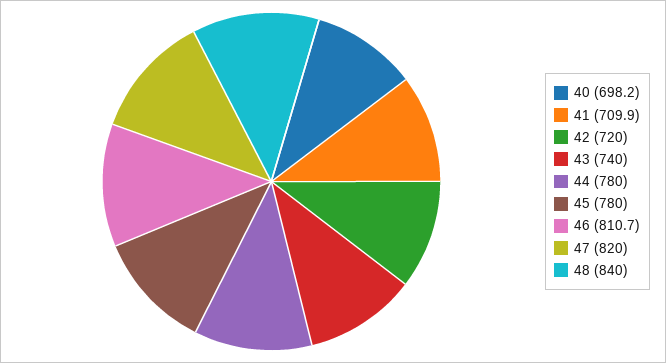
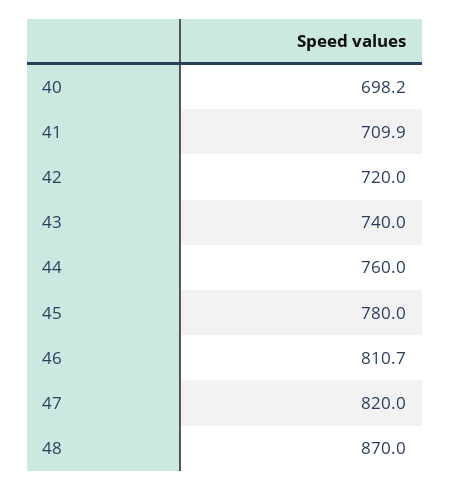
44: 780 -> 760
48: 840 -> 870

